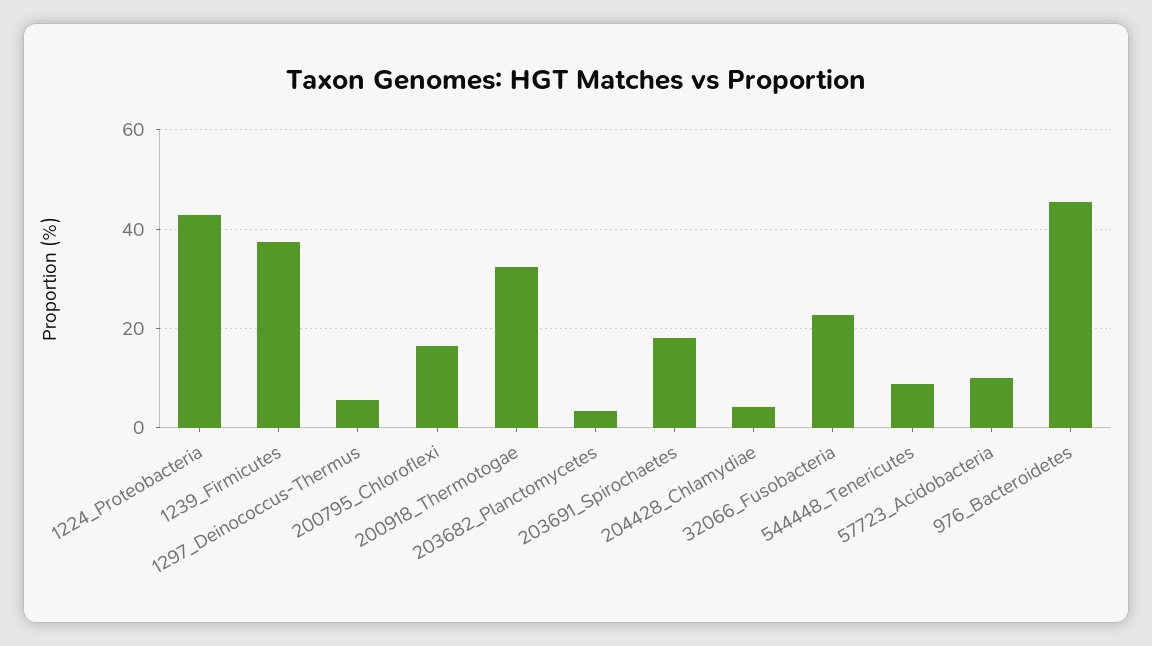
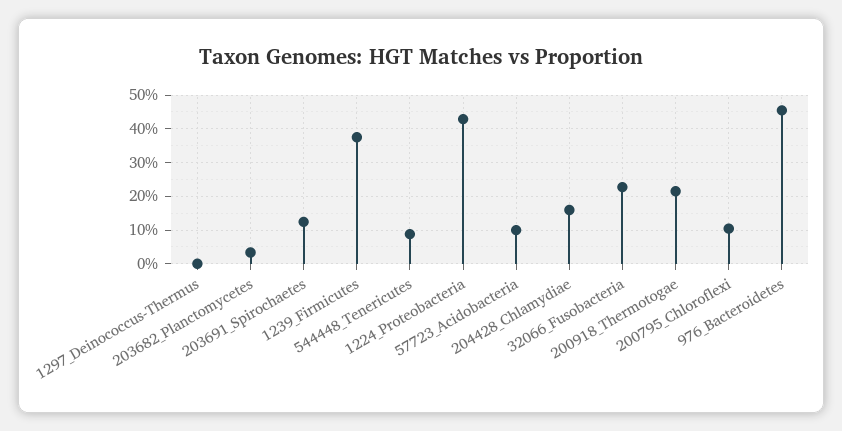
1297_Deinococcus-Thermus: 6 -> 0
200795_Chloroflexi: 16 -> 10
200918_Thermotogae: 32 -> 22
203691_Spirochaetes: 18 -> 12
204428_Chlamydiae: 4 -> 16

